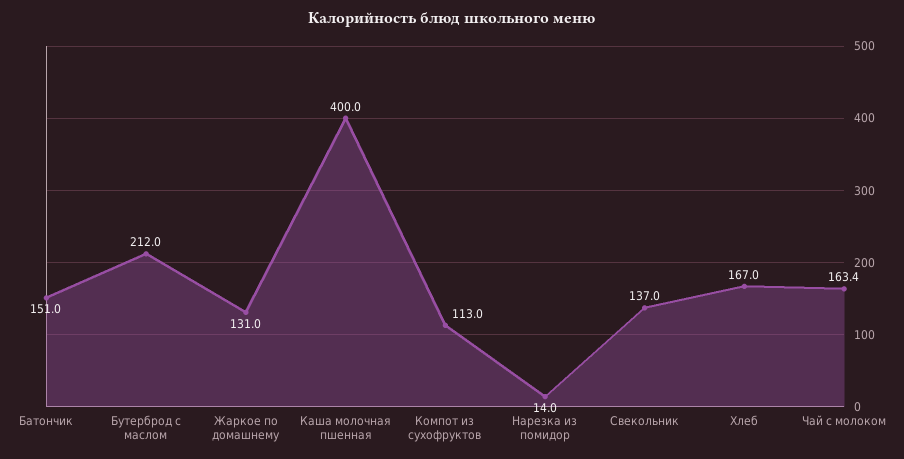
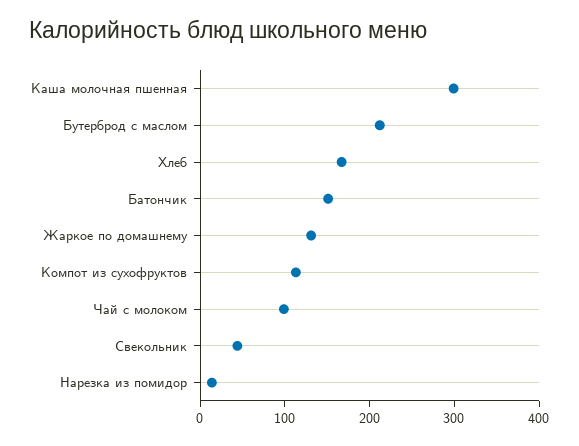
Каша молочная пшенная: 400 -> 300
Свекольник: 137 -> 40
Чай с молоком: 163.4 -> 100

